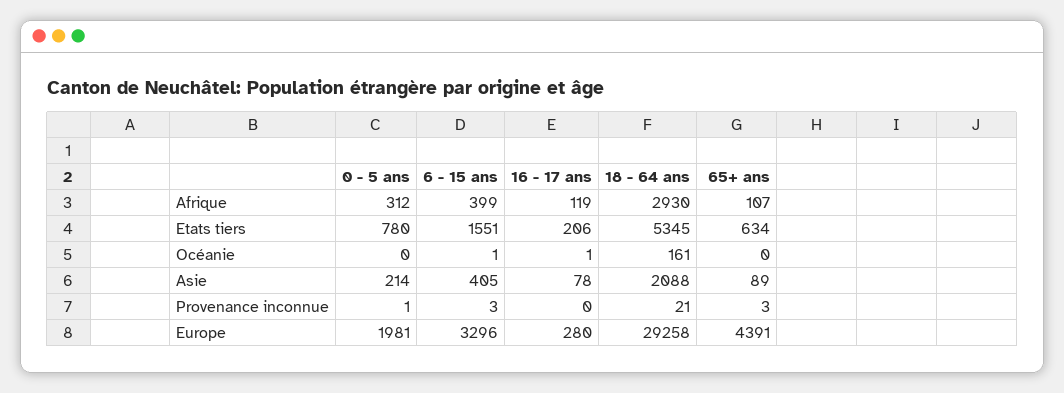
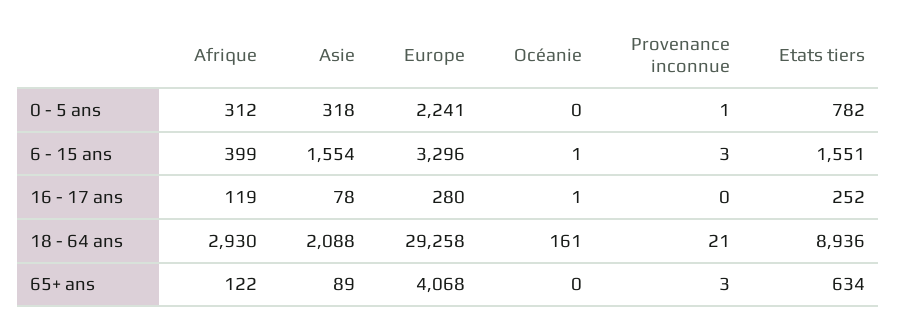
65+ ans, Afrique: 107 -> 122
0 - 5 ans, Etats tiers: 780 -> 782
16 - 17 ans, Etats tiers: 206 -> 252
18 - 64 ans, Etats tiers: 5345 -> 8936
0 - 5 ans, Asie: 214 -> 318
6 - 15 ans, Asie: 405 -> 1554
0 - 5 ans, Europe: 1981 -> 2241
65+ ans, Europe: 4391 -> 4068

